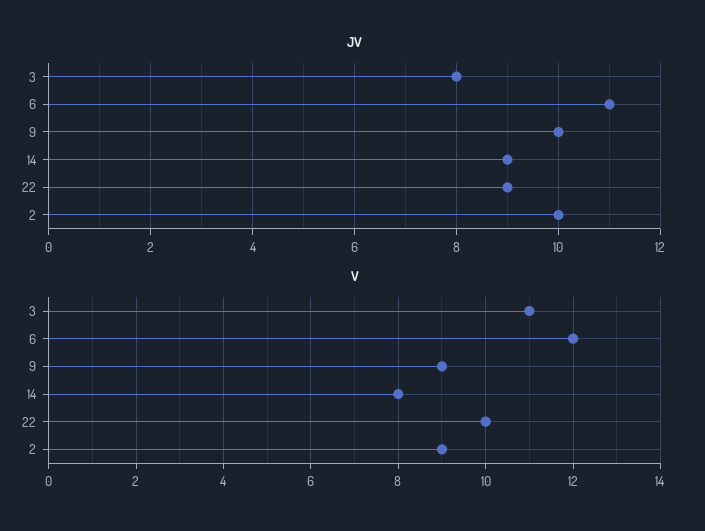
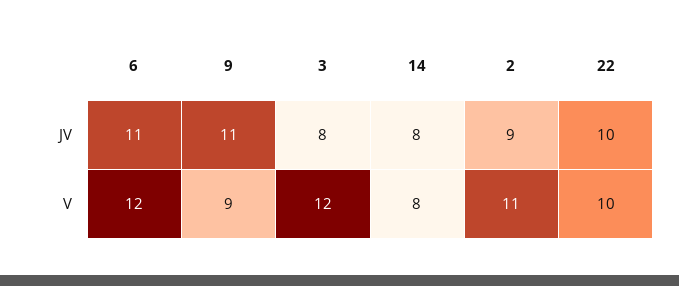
JV, 9: 10 -> 11
JV, 14: 9 -> 8
JV, 22: 9 -> 10
JV, 2: 10 -> 9
V, 3: 11 -> 12
V, 2: 9 -> 11

